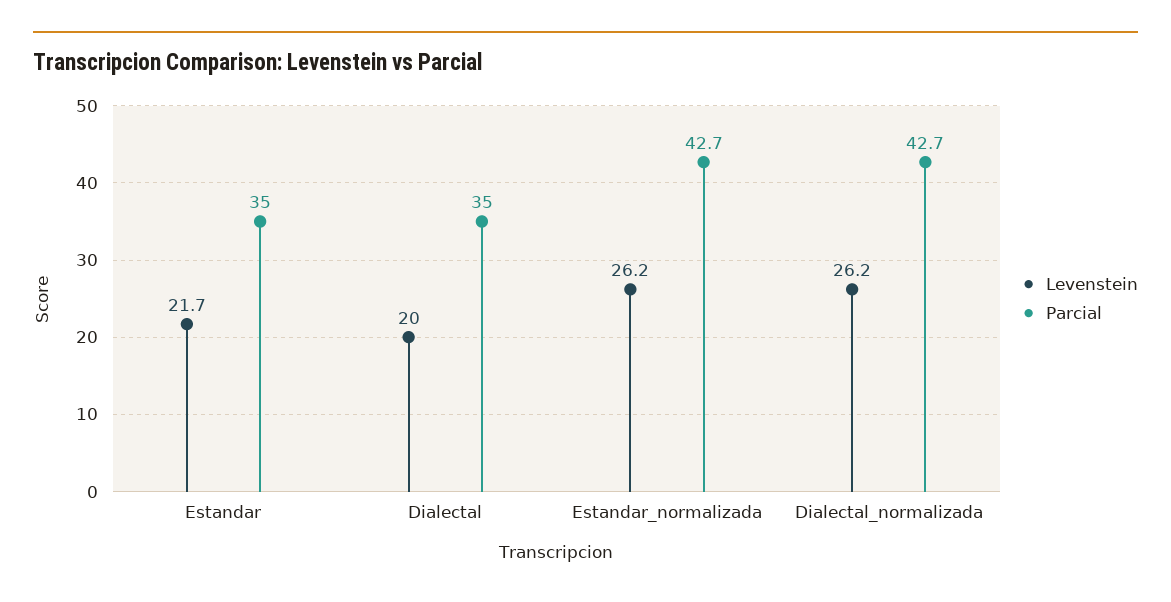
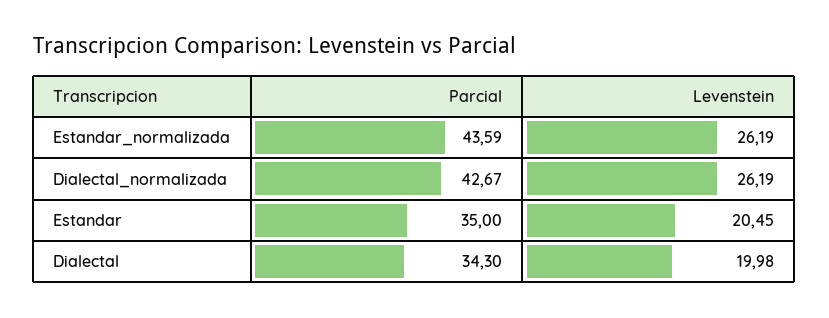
Levenstein, Estandar: 21.7 -> 20.45
Parcial, Dialectal: 35 -> 34.3
Parcial, Estandar_normalizada: 42.7 -> 43.59

